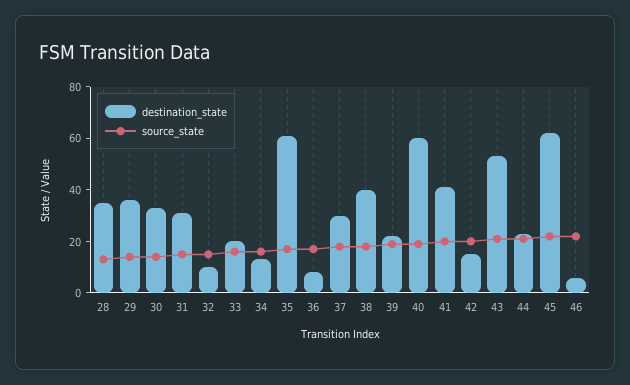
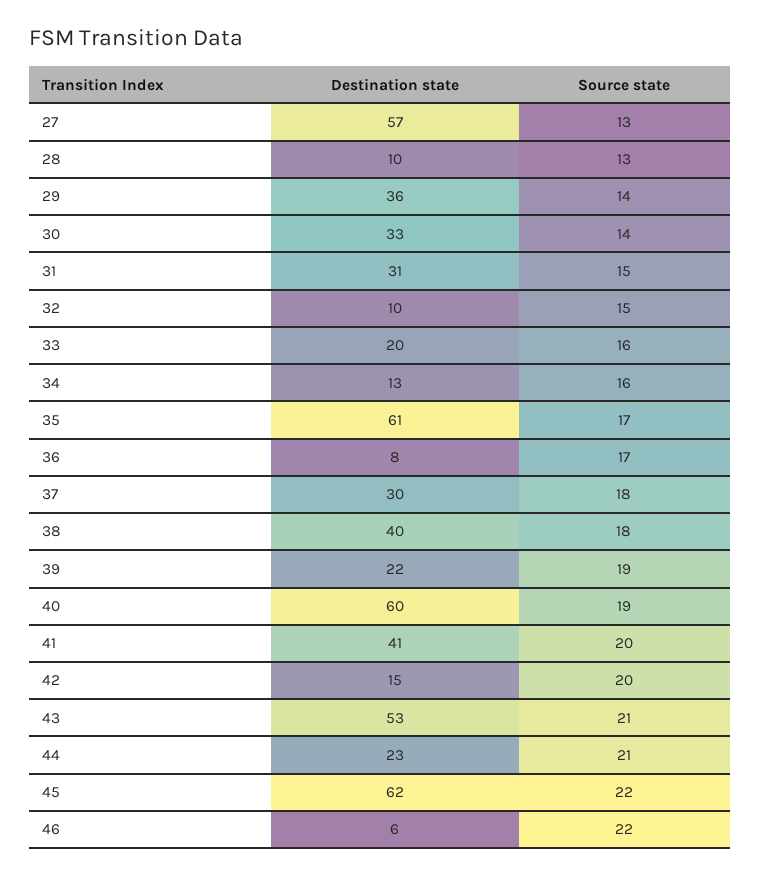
destination_state, 28: 35 -> 10
destination_state, 27: none -> 57
source_state, 27: none -> 13

